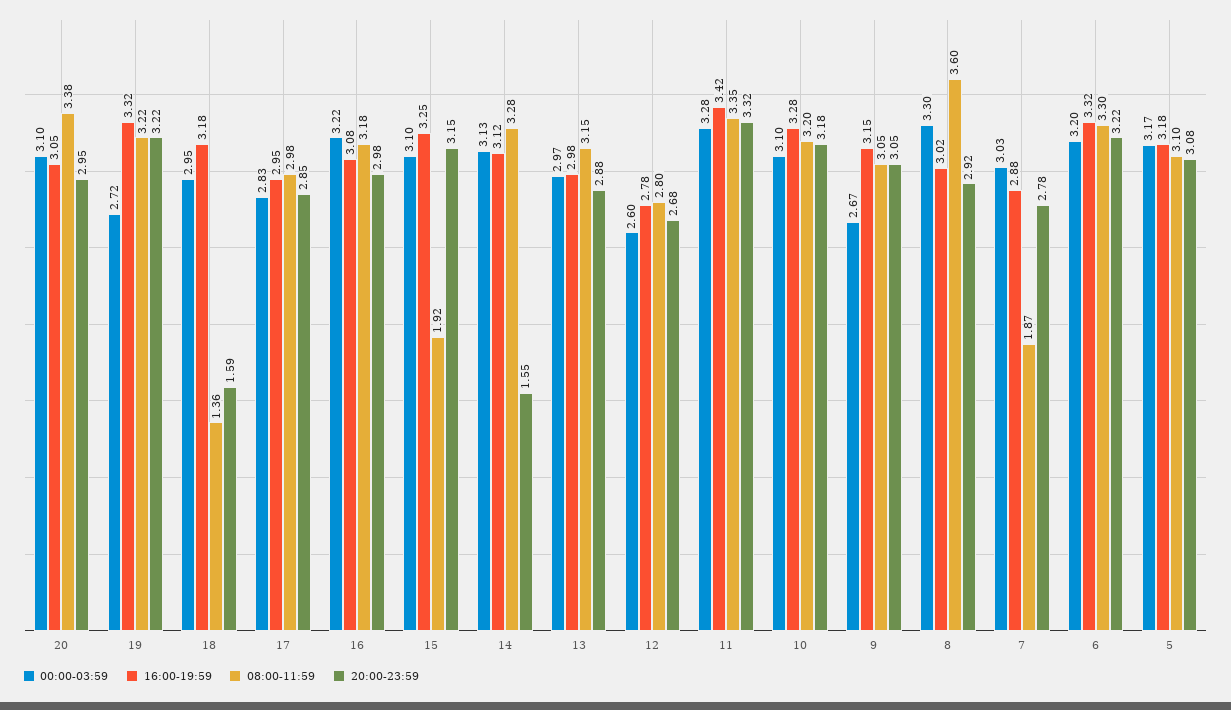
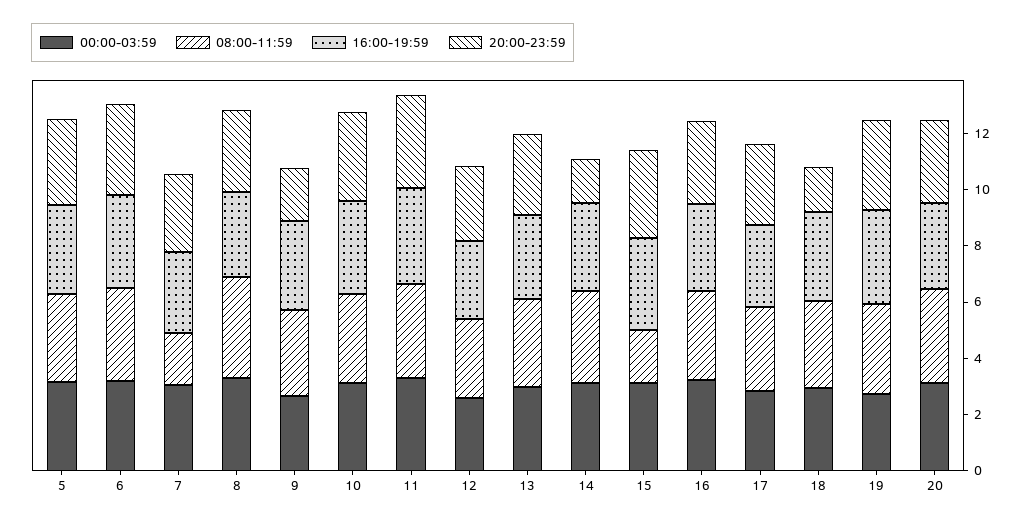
08:00-11:59, 18: 1.36 -> 3
20:00-23:59, 9: 3.05 -> 2

